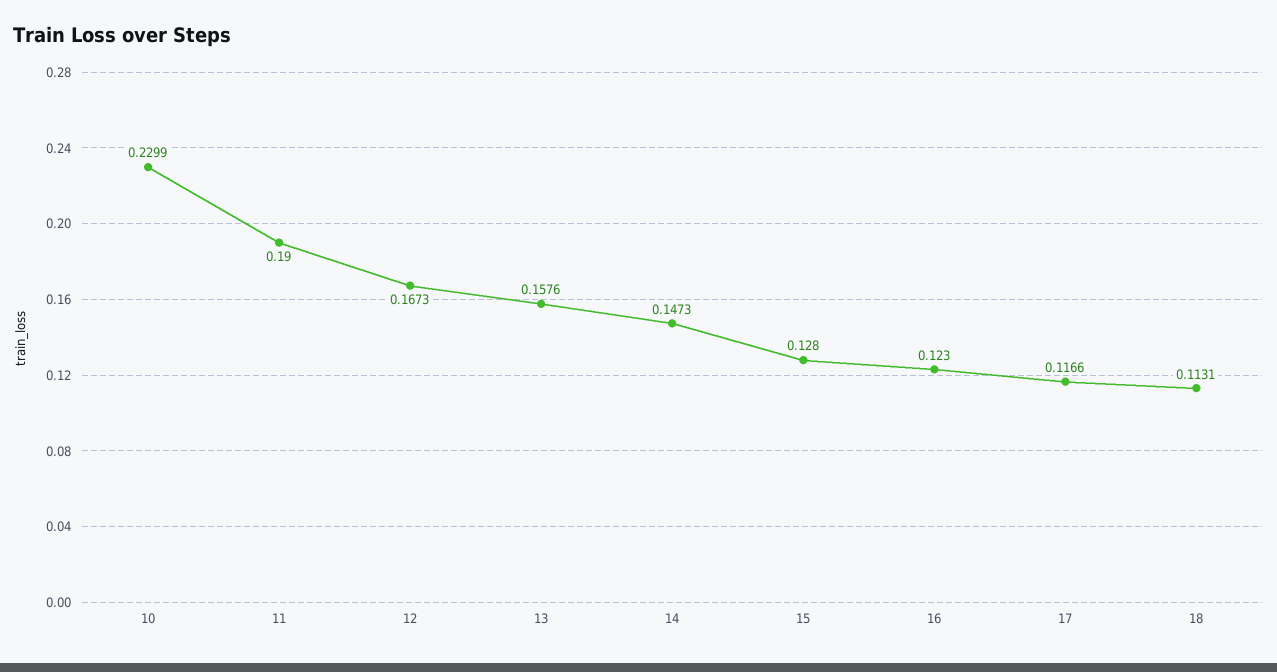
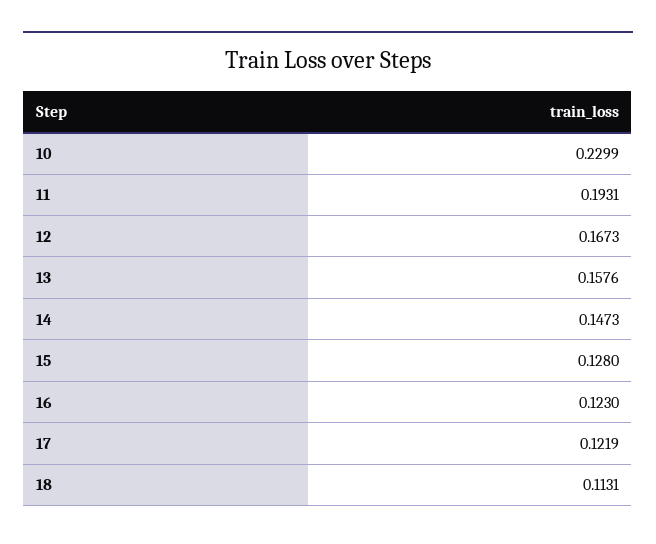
11: 0.19 -> 0.1931
17: 0.1166 -> 0.1219

